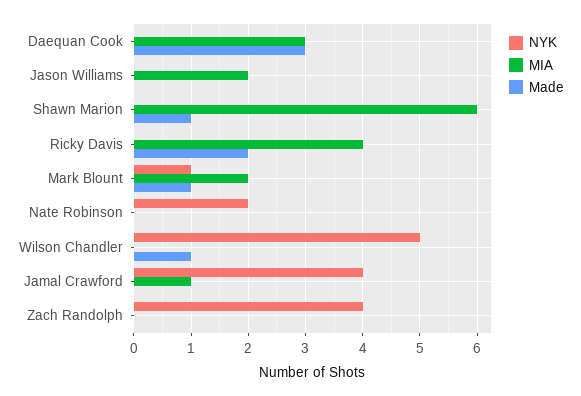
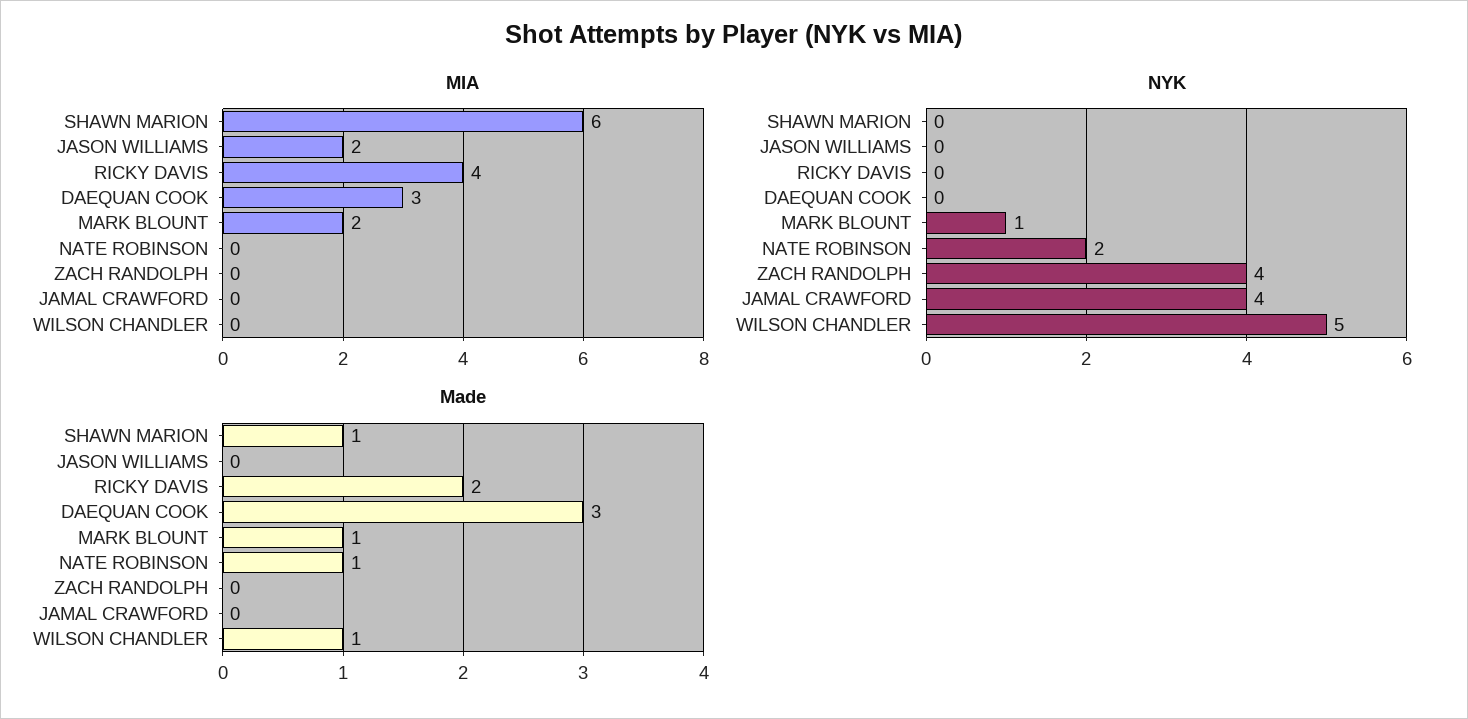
Made, Nate Robinson: 0 -> 1
MIA, Jamal Crawford: 1 -> 0

